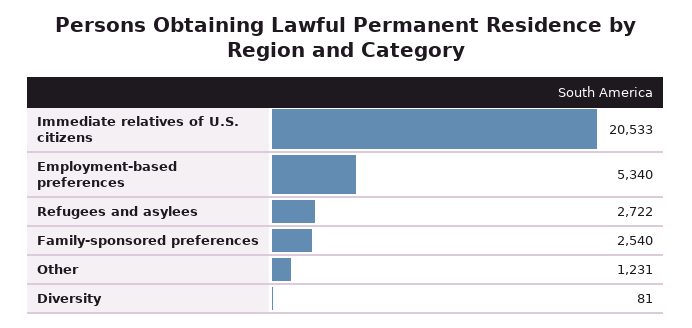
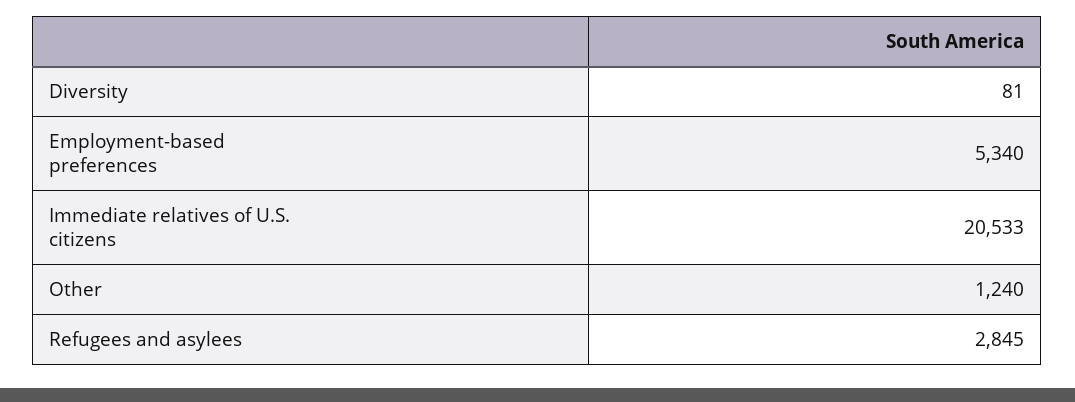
Refugees and asylees: 2722 -> 2845
Family-sponsored preferences: 2540 -> none
Other: 1231 -> 1240

